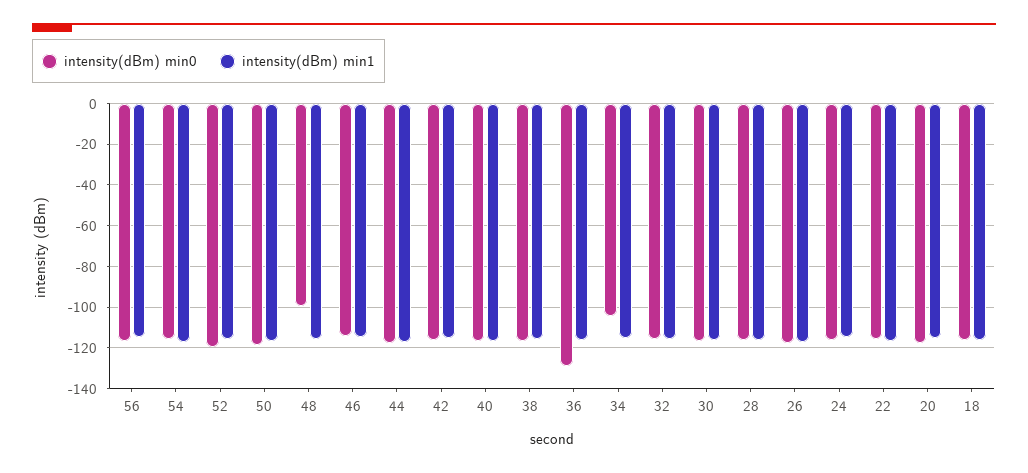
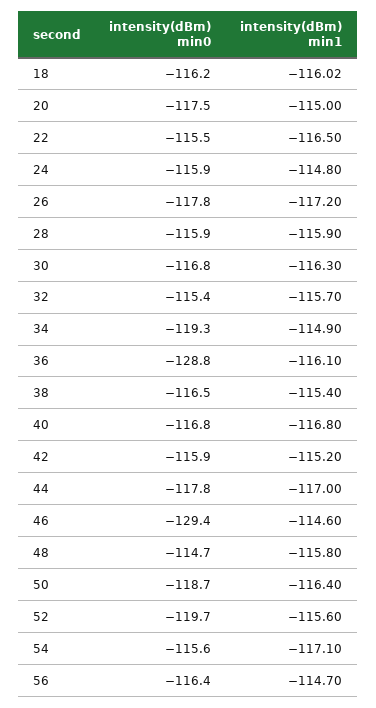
intensity(dBm) min0, 48: -100 -> -114.7
intensity(dBm) min0, 46: -115 -> -129.4
intensity(dBm) min0, 34: -105 -> -119.3

